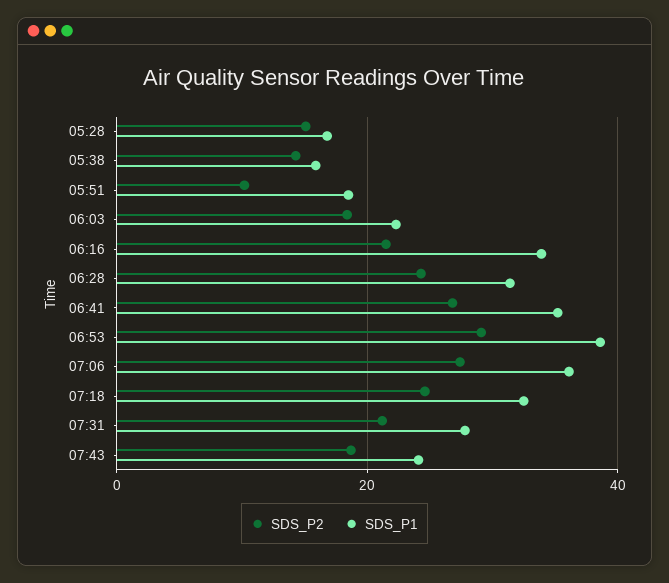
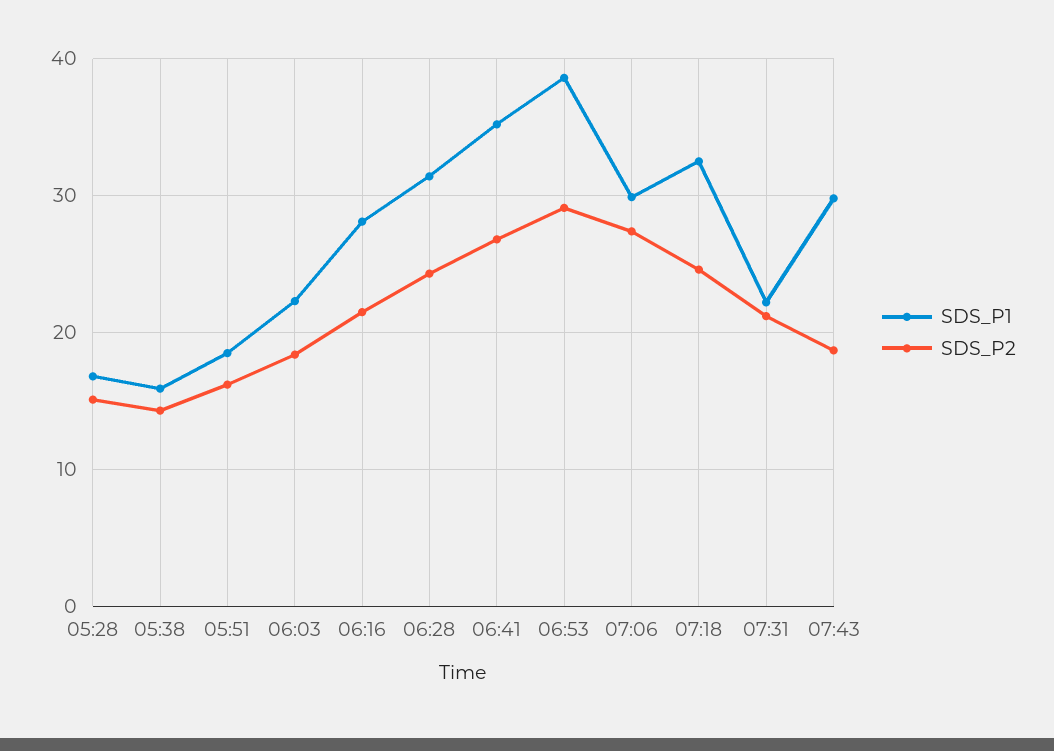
SDS_P2, 05:51: 10 -> 16
SDS_P1, 06:16: 34 -> 28
SDS_P1, 07:06: 36 -> 30
SDS_P1, 07:31: 28 -> 22
SDS_P1, 07:43: 24 -> 30

